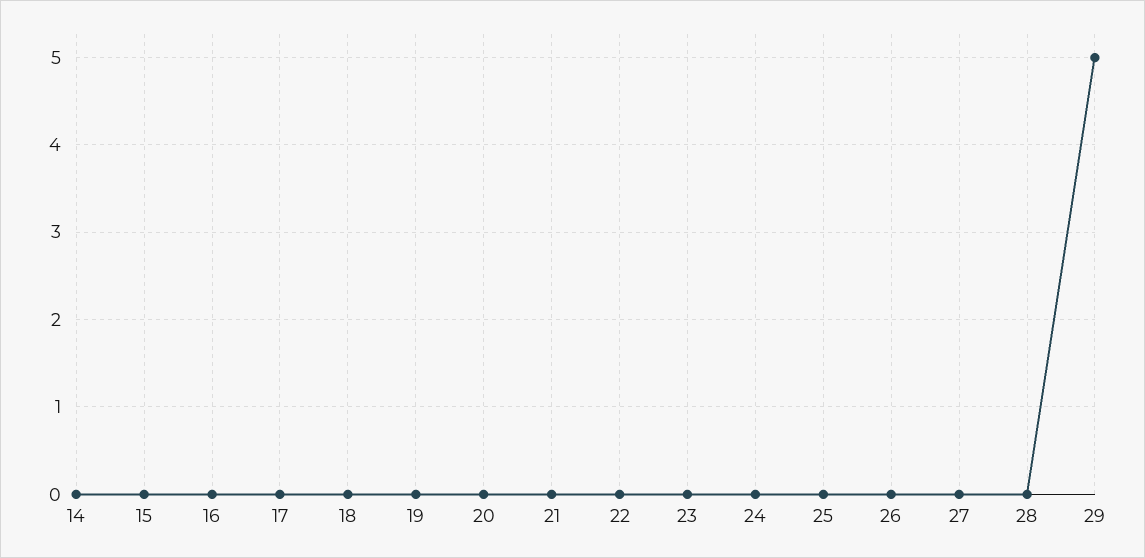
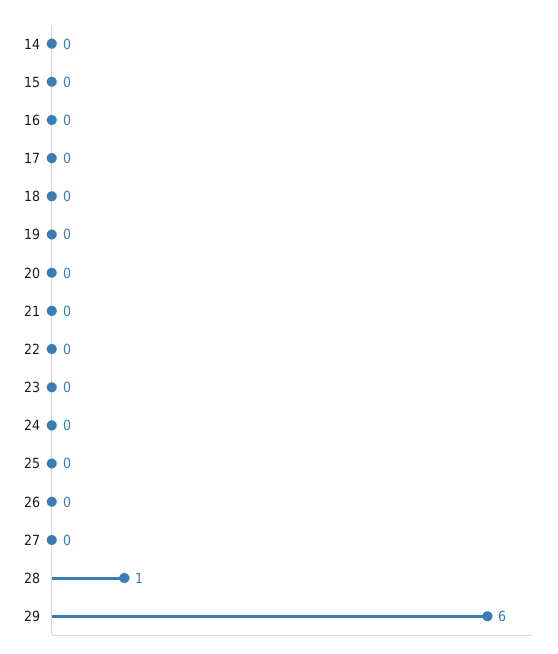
28: 0 -> 1
29: 5 -> 6

